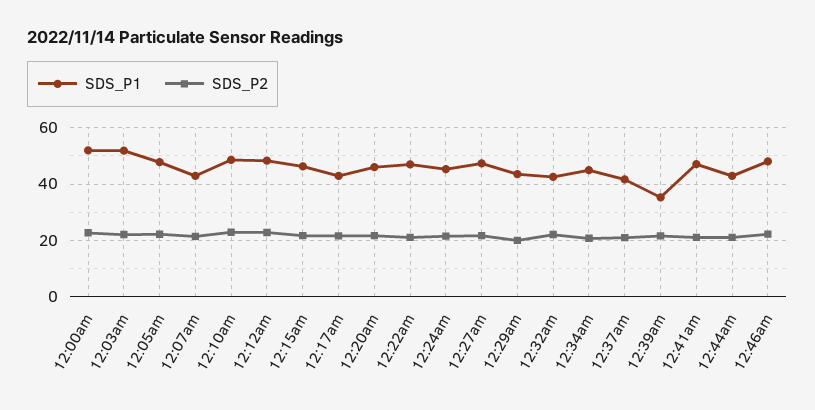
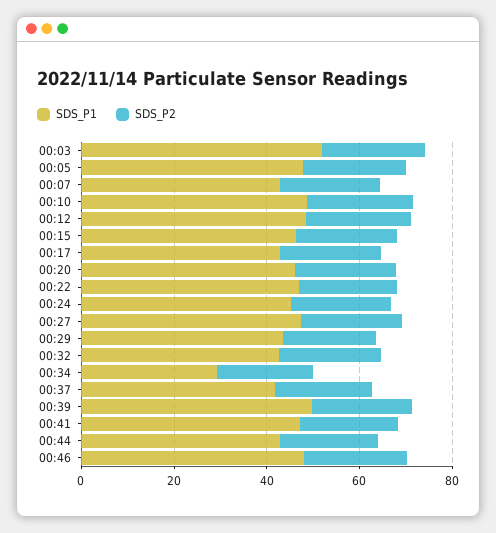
SDS_P1, 12:00am: 52.5 -> none
SDS_P2, 12:00am: 22.5 -> none
SDS_P1, 12:34am: 45 -> 30
SDS_P1, 12:39am: 35 -> 50

